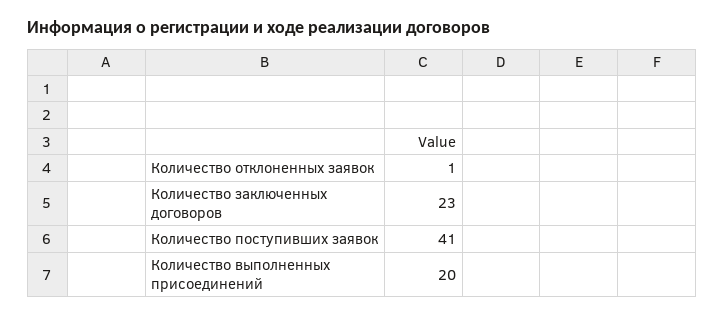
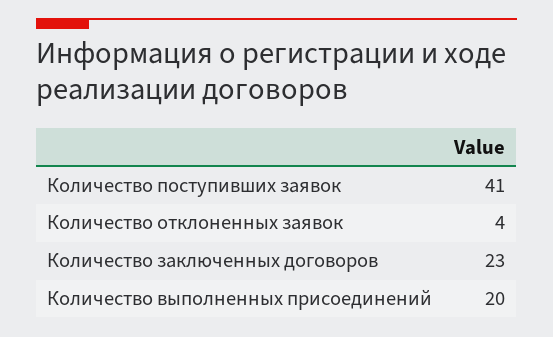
Количество отклоненных заявок: 1 -> 4

